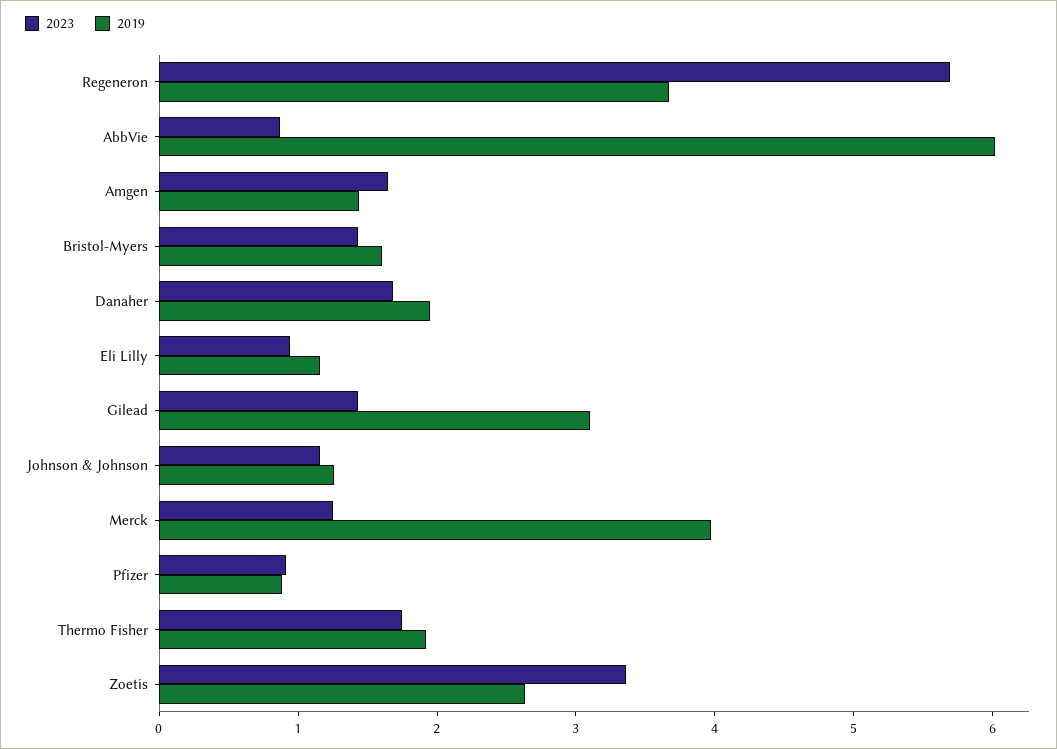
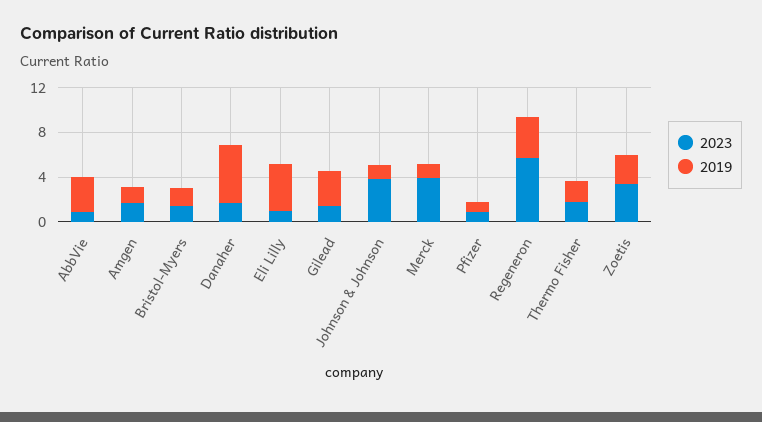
2019, AbbVie: 6 -> 3
2019, Danaher: 2 -> 5
2019, Eli Lilly: 1.2 -> 4
2023, Johnson & Johnson: 1.2 -> 4
2023, Merck: 1.2 -> 4
2019, Merck: 4 -> 1

